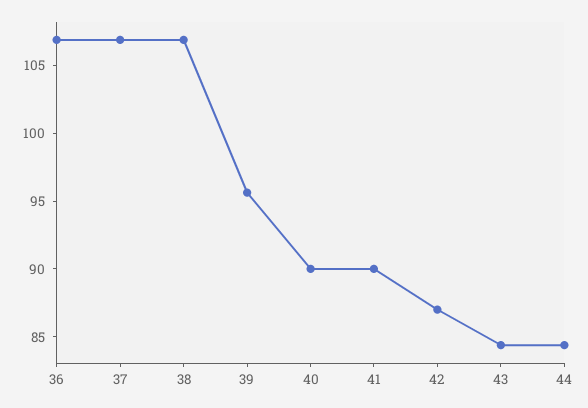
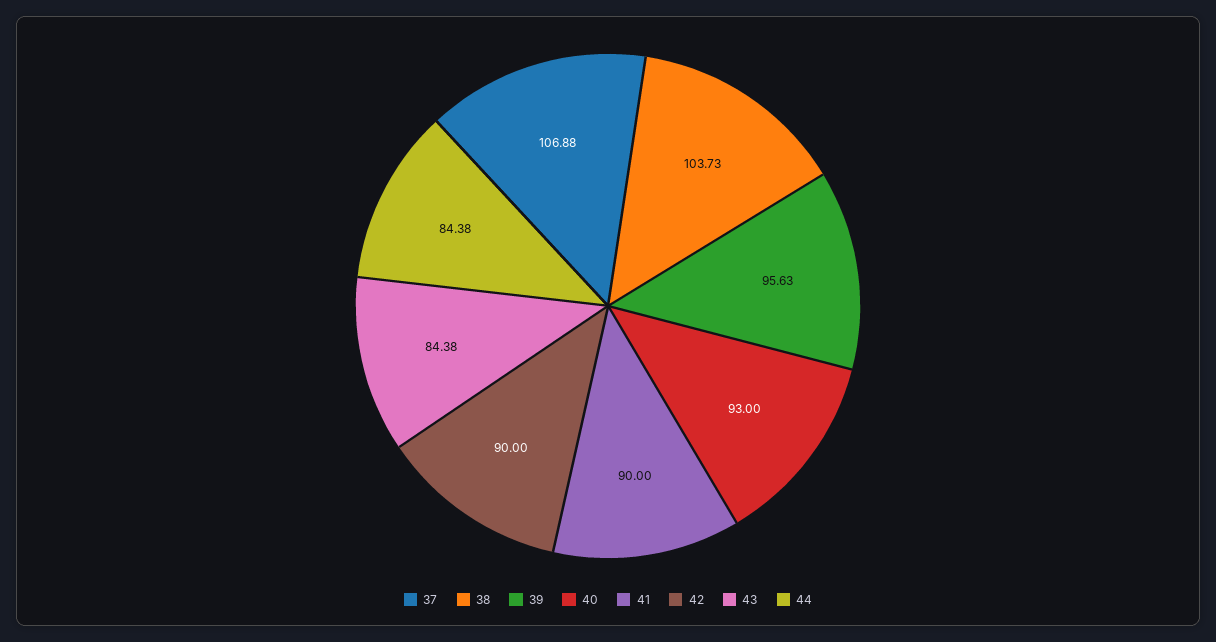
36: 107 -> none
38: 107 -> 103.73
40: 90 -> 93
42: 87 -> 90

